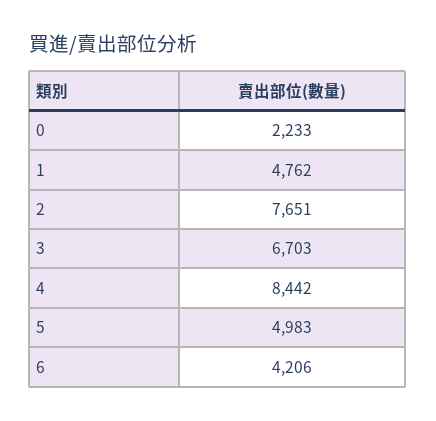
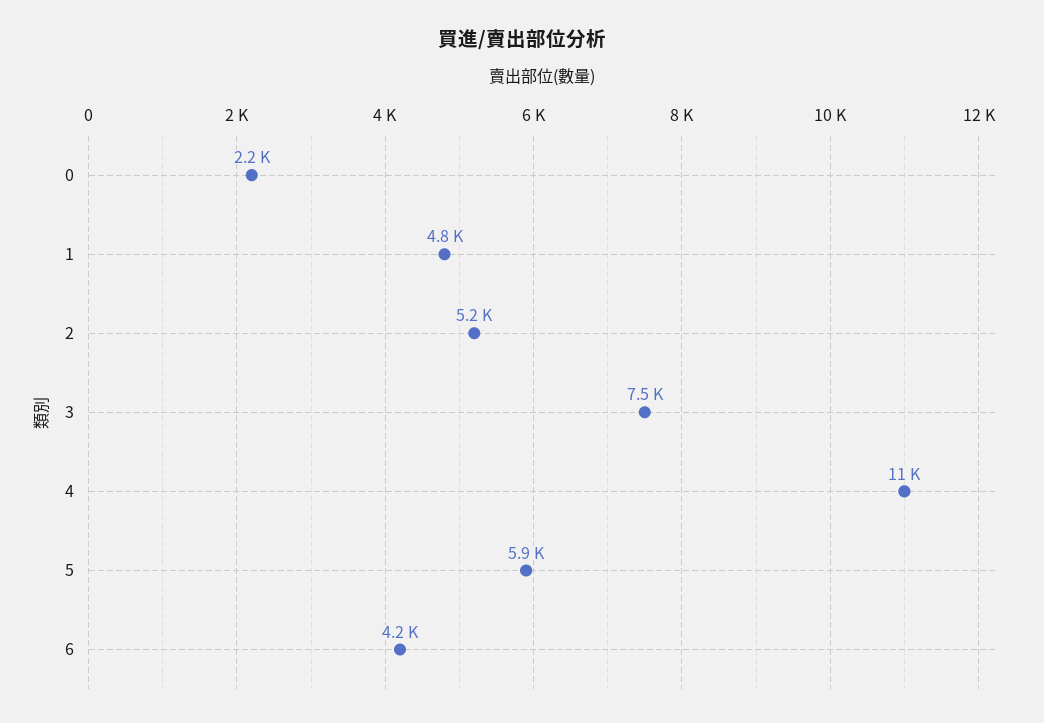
2: 7651 -> 5200
3: 6703 -> 7500
4: 8442 -> 11000
5: 4983 -> 5900

